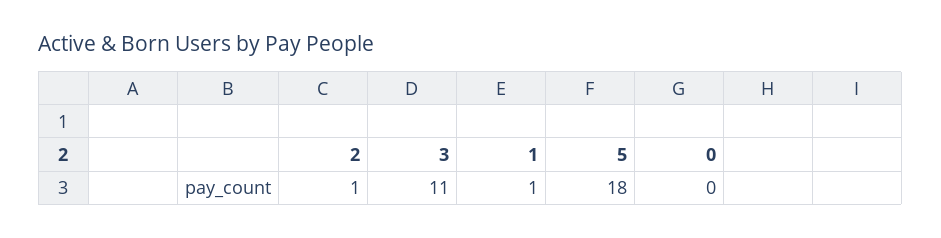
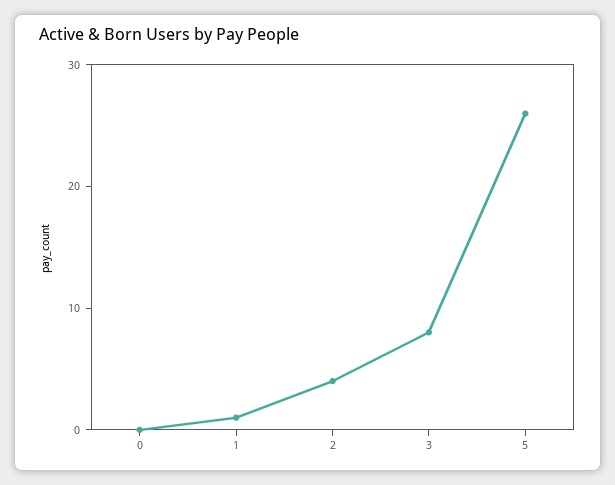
2: 1 -> 4
3: 11 -> 8
5: 18 -> 26

